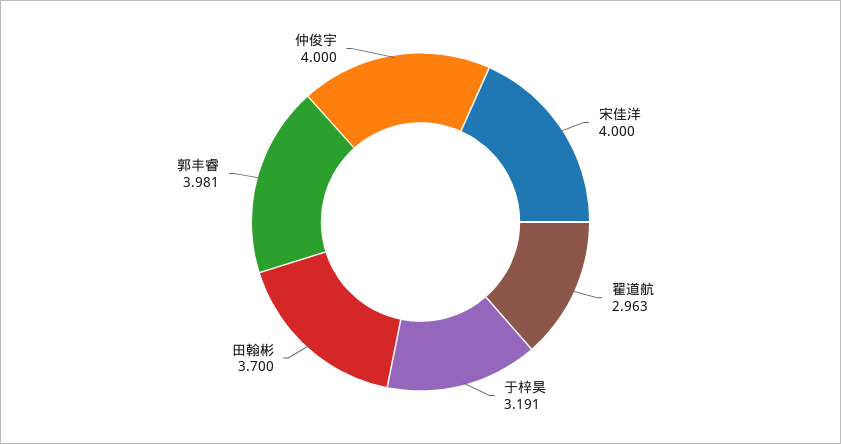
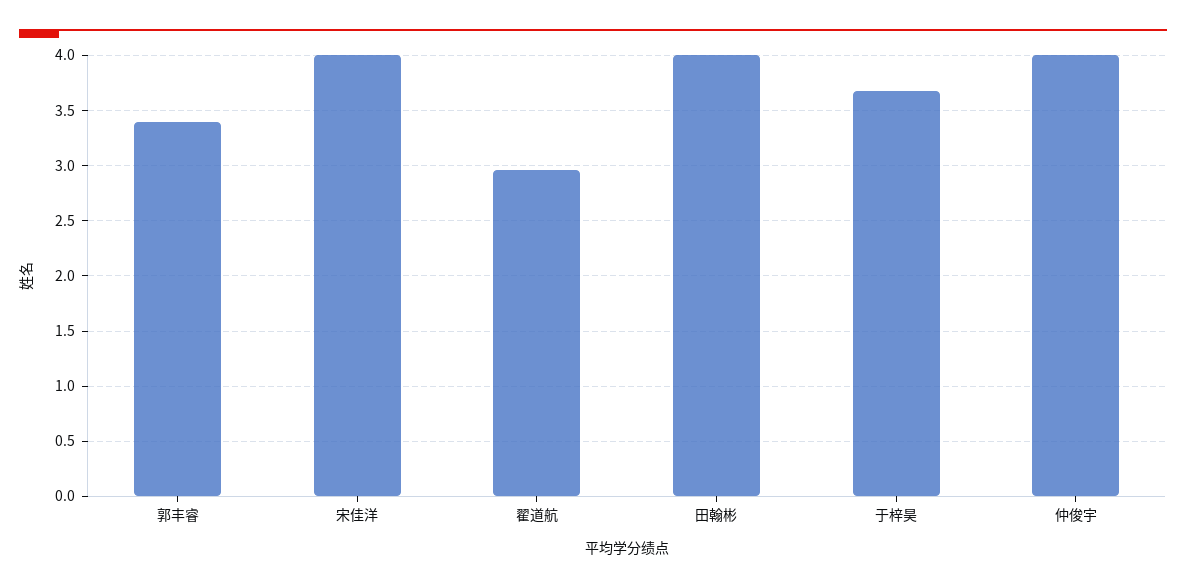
于梓昊: 3.191 -> 3.7
田翰彬: 3.7 -> 4
郭丰睿: 3.981 -> 3.4

